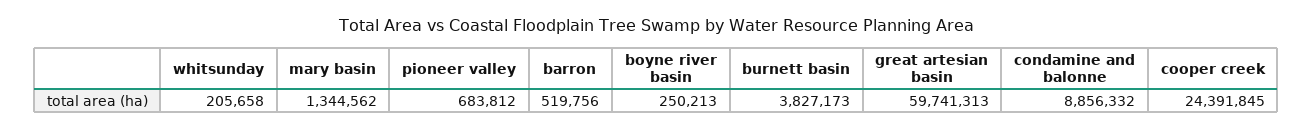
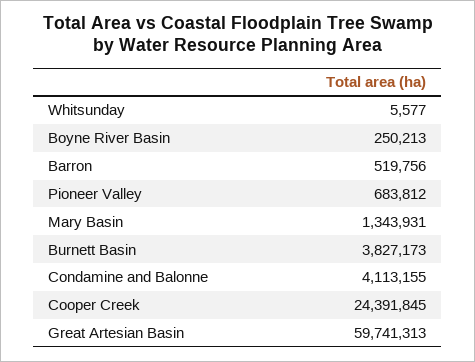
whitsunday: 205658 -> 5577
mary basin: 1344562 -> 1343931
condamine and balonne: 8856332 -> 4113155

